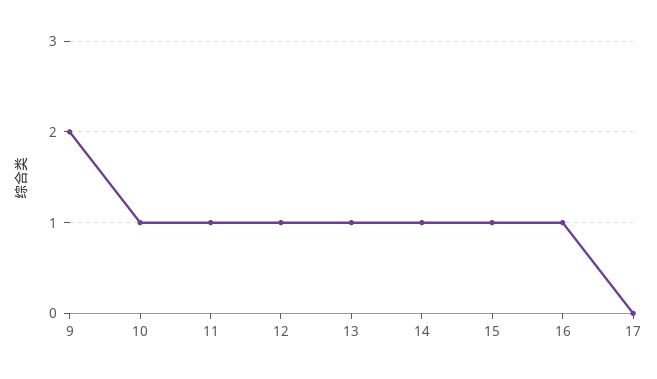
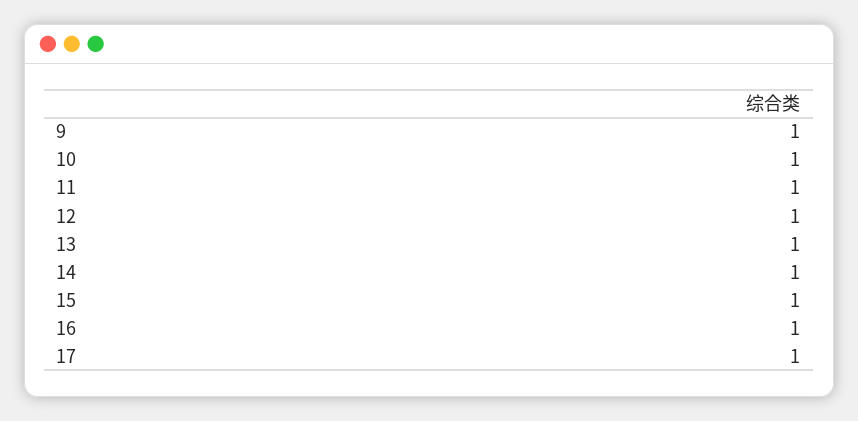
9: 2 -> 1
17: 0 -> 1

